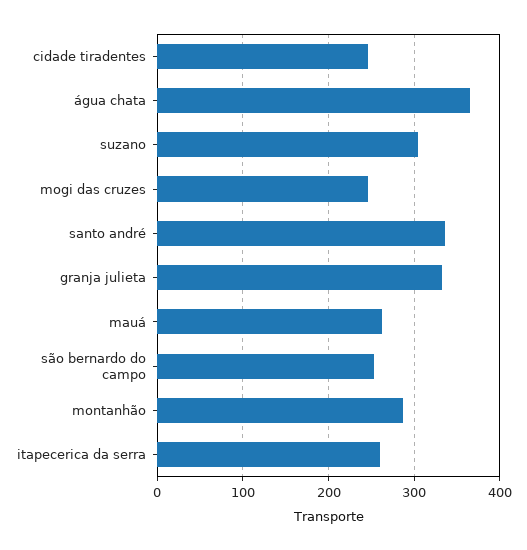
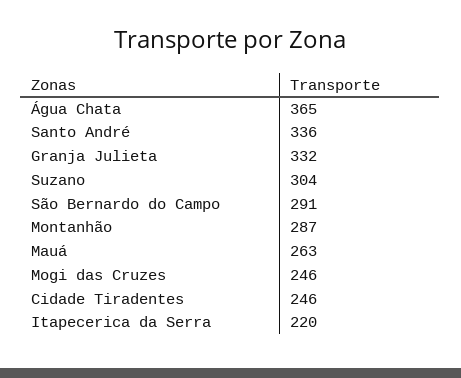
são bernardo do campo: 250 -> 291
itapecerica da serra: 260 -> 220

